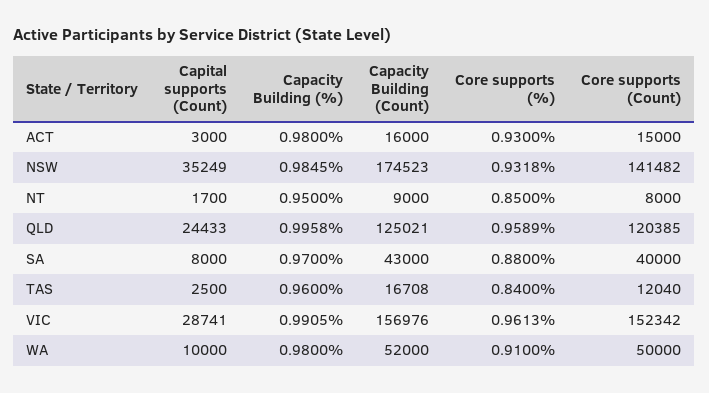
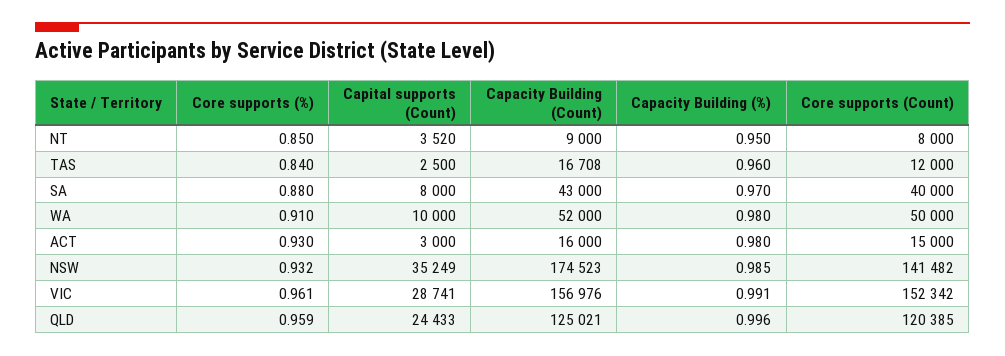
Capital supports (Count), NT: 1700 -> 3520
Core supports (Count), TAS: 12040 -> 12000

